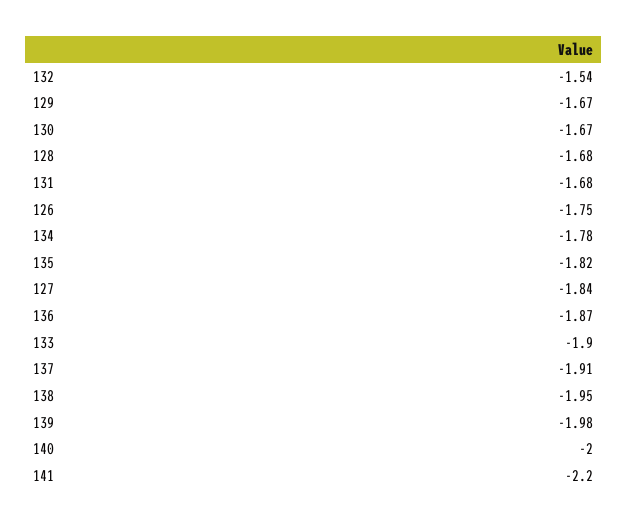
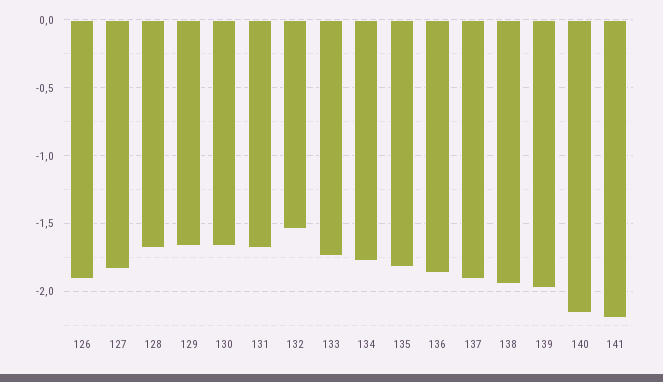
126: -1.75 -> -1.9
133: -1.9 -> -1.75
140: -2 -> -2.15

